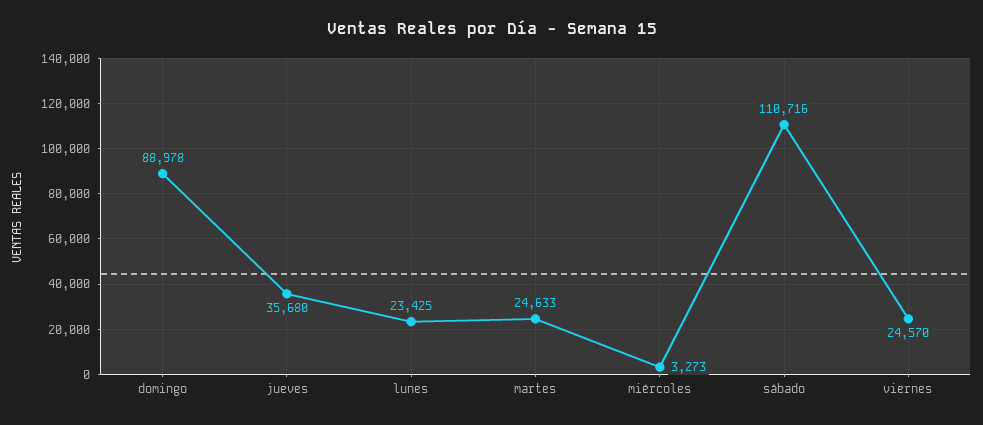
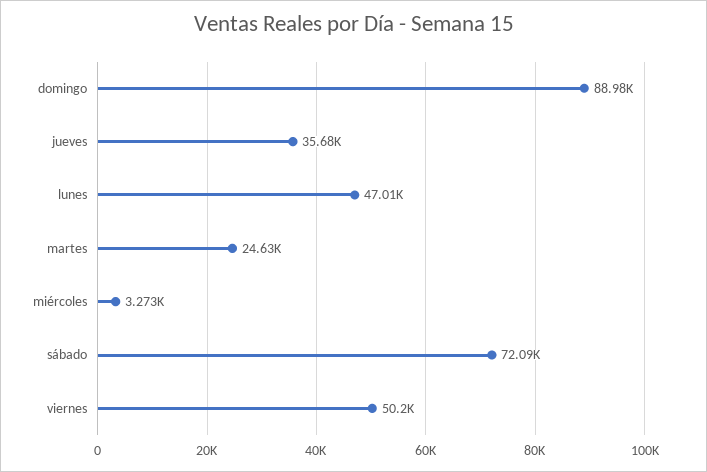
lunes: 23425 -> 47010
sábado: 110716 -> 72090
viernes: 24570 -> 50200

